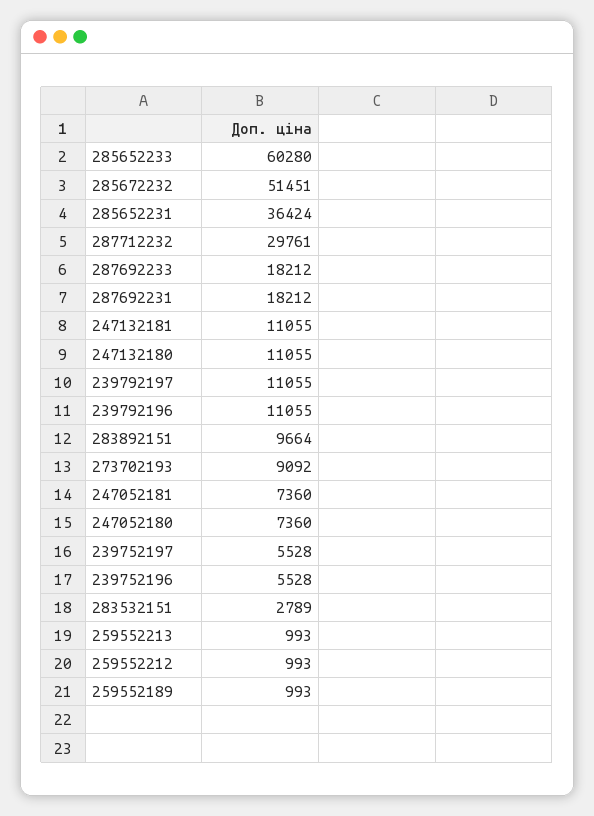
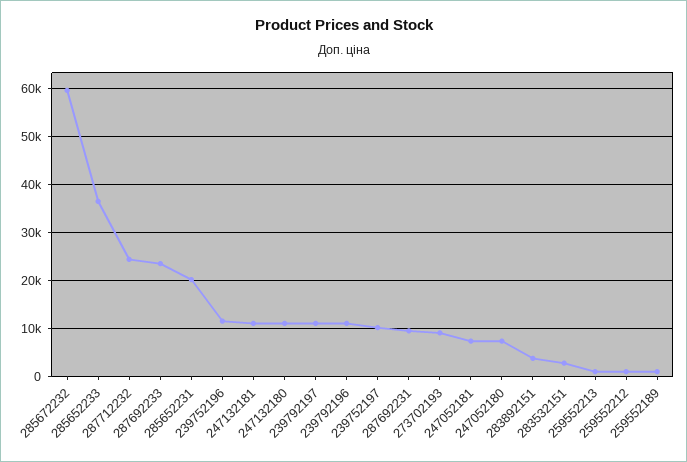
285652233: 60280 -> 36000
285672232: 51451 -> 60000
285652231: 36424 -> 20000
287712232: 29761 -> 24000
287692233: 18212 -> 24000
287692231: 18212 -> 10000
283892151: 9664 -> 4000
239752197: 5528 -> 10000
239752196: 5528 -> 12000

